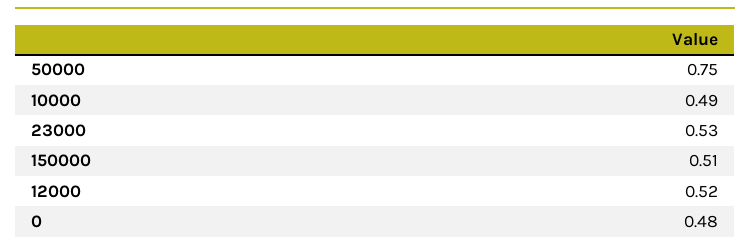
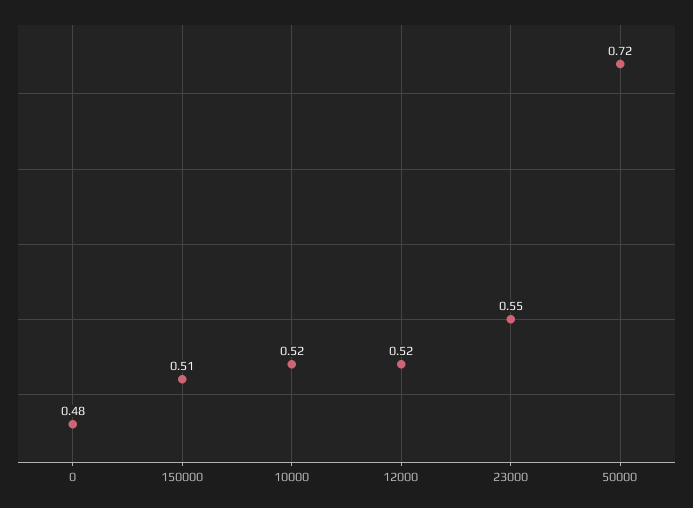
50000: 0.75 -> 0.72
10000: 0.49 -> 0.52
23000: 0.53 -> 0.55

